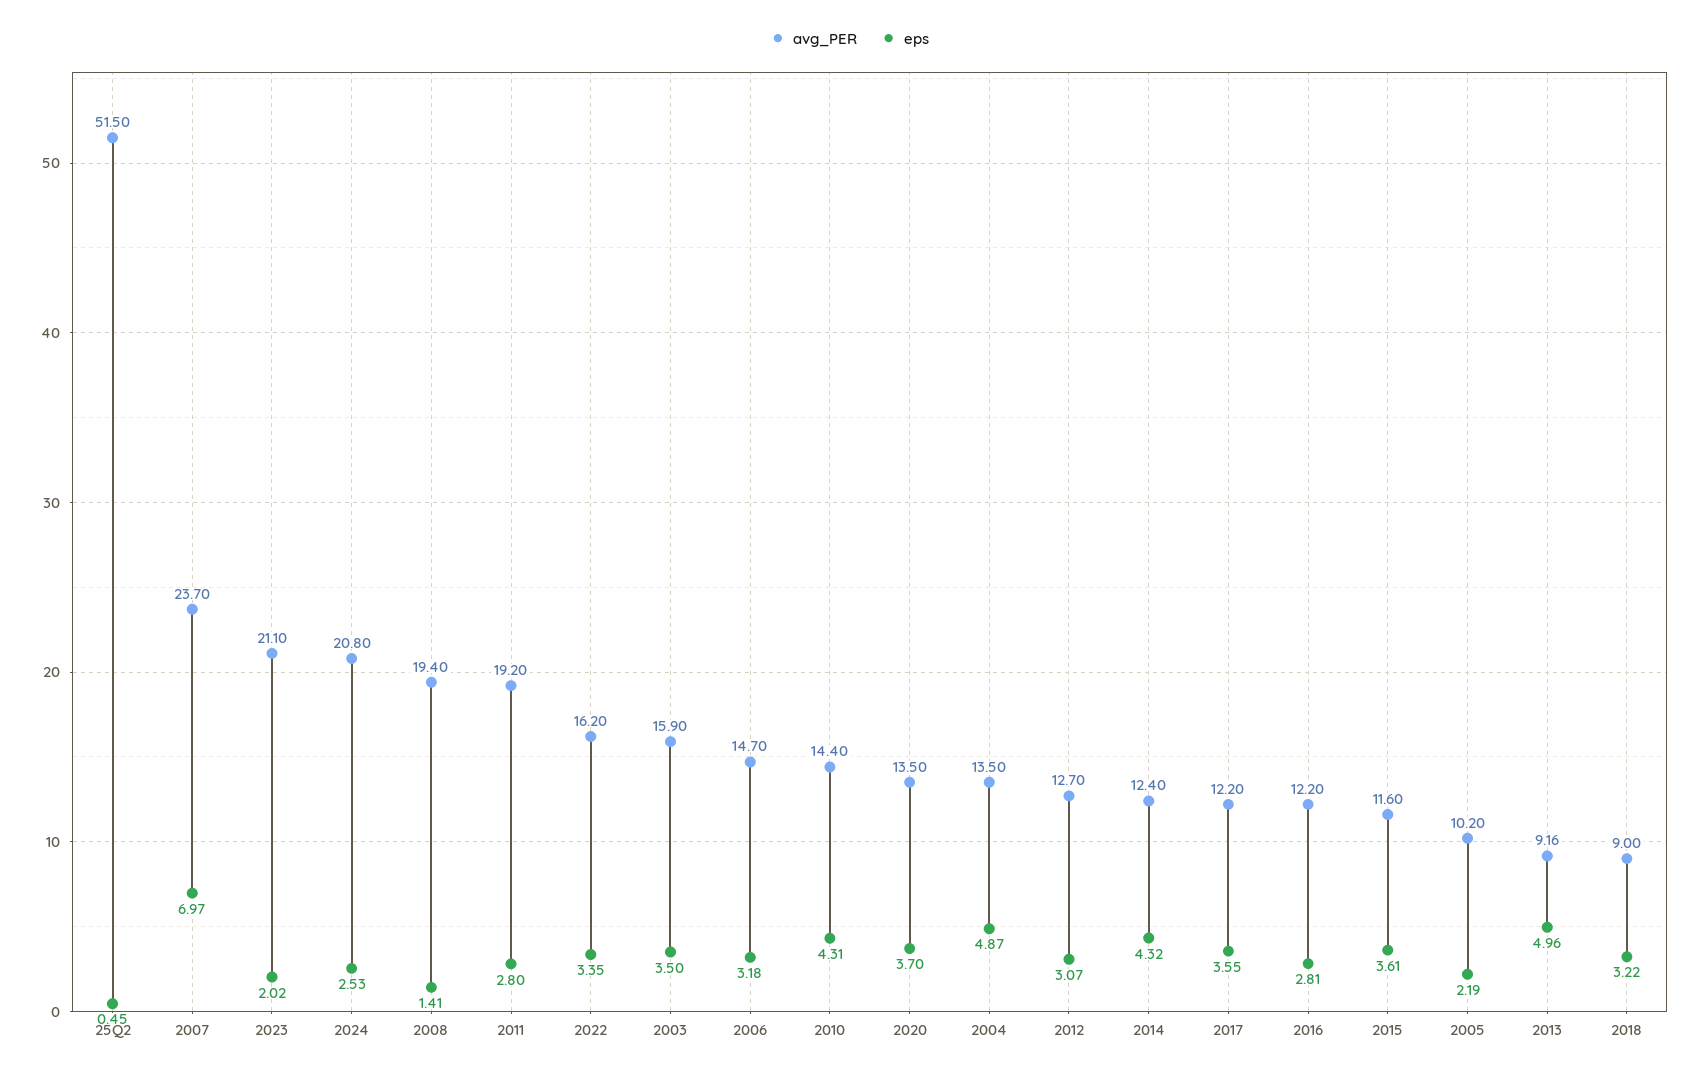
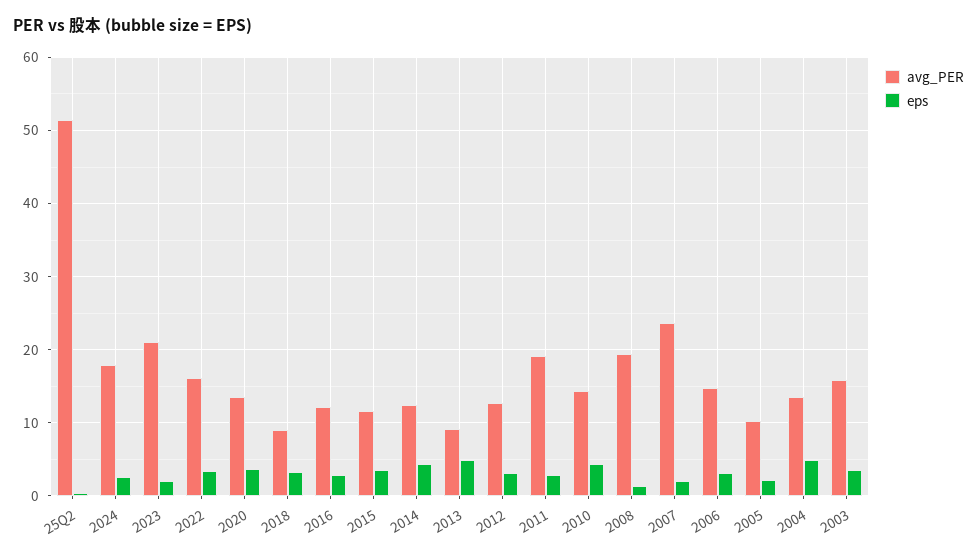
eps, 2007: 6.97 -> 2
avg_PER, 2024: 20.8 -> 18
avg_PER, 2017: 12.2 -> none
eps, 2017: 3.55 -> none

